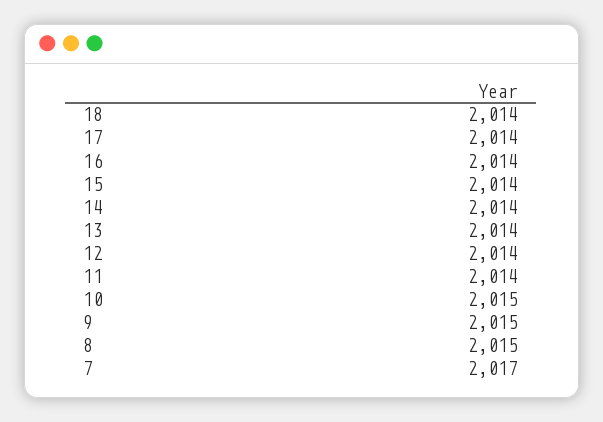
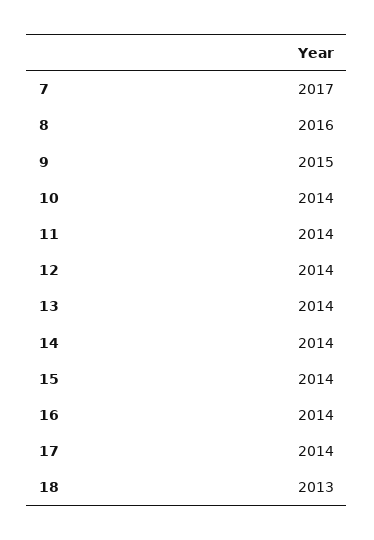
18: 2014 -> 2013
10: 2015 -> 2014
8: 2015 -> 2016

